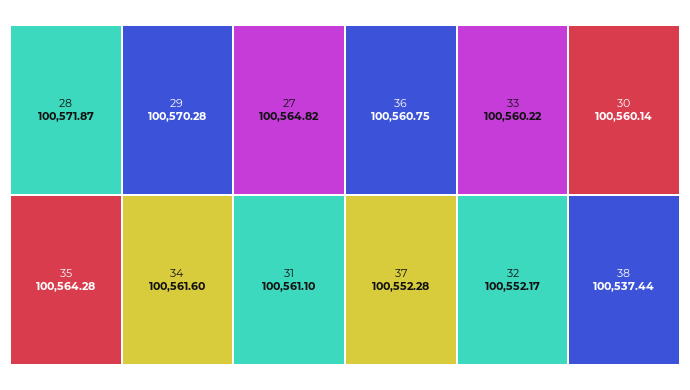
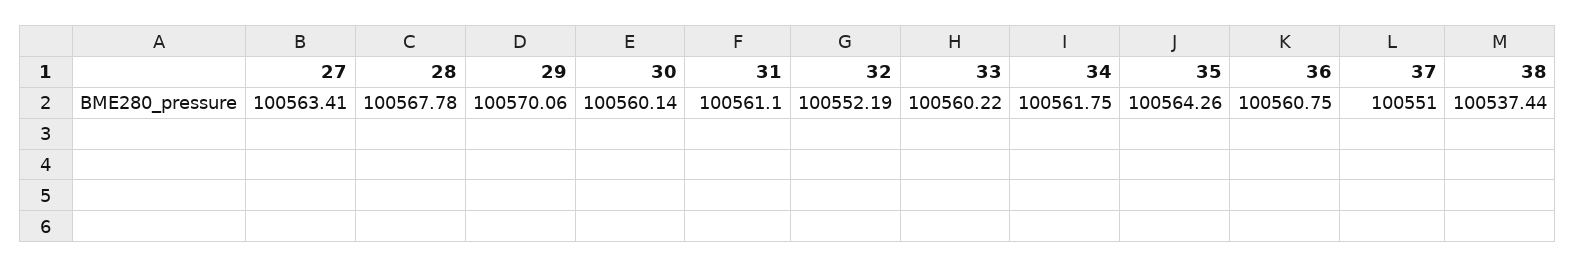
28: 100571.87 -> 100567.78
29: 100570.28 -> 100570.06
27: 100564.82 -> 100563.41
35: 100564.28 -> 100564.26
34: 100561.6 -> 100561.75
37: 100552.28 -> 100551
32: 100552.17 -> 100552.19

